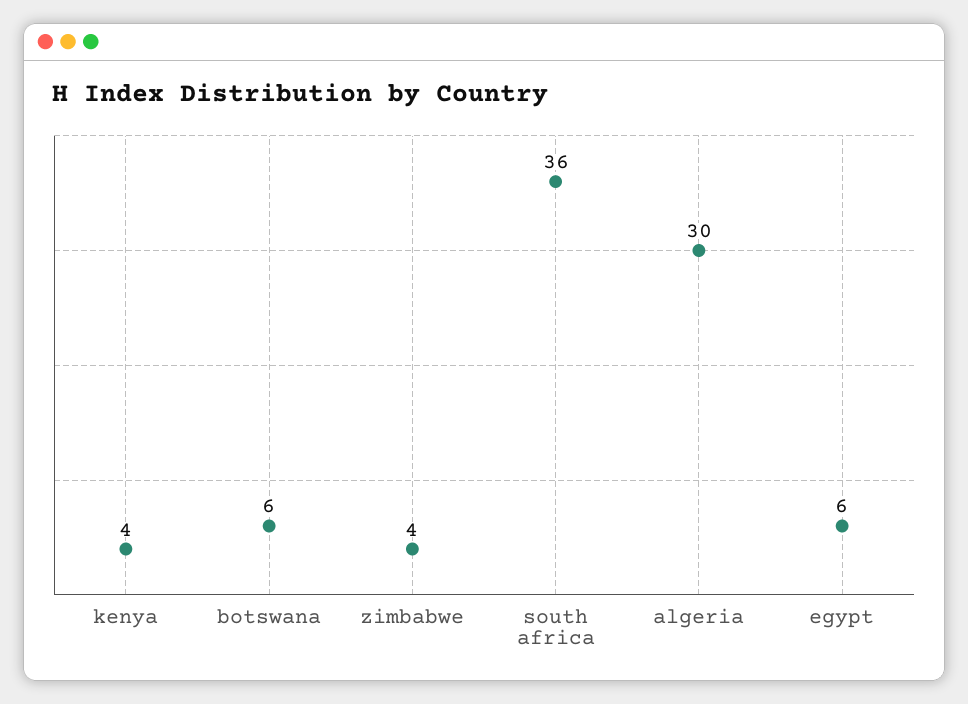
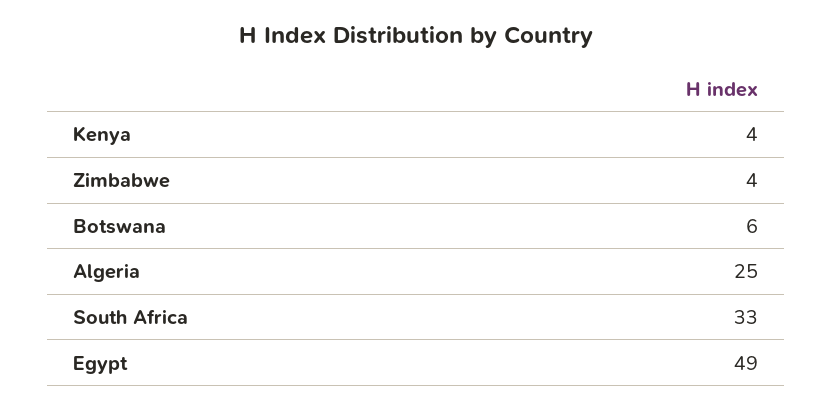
south africa: 36 -> 33
algeria: 30 -> 25
egypt: 6 -> 49

